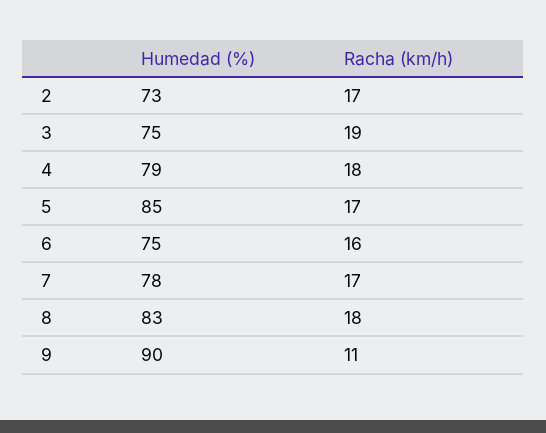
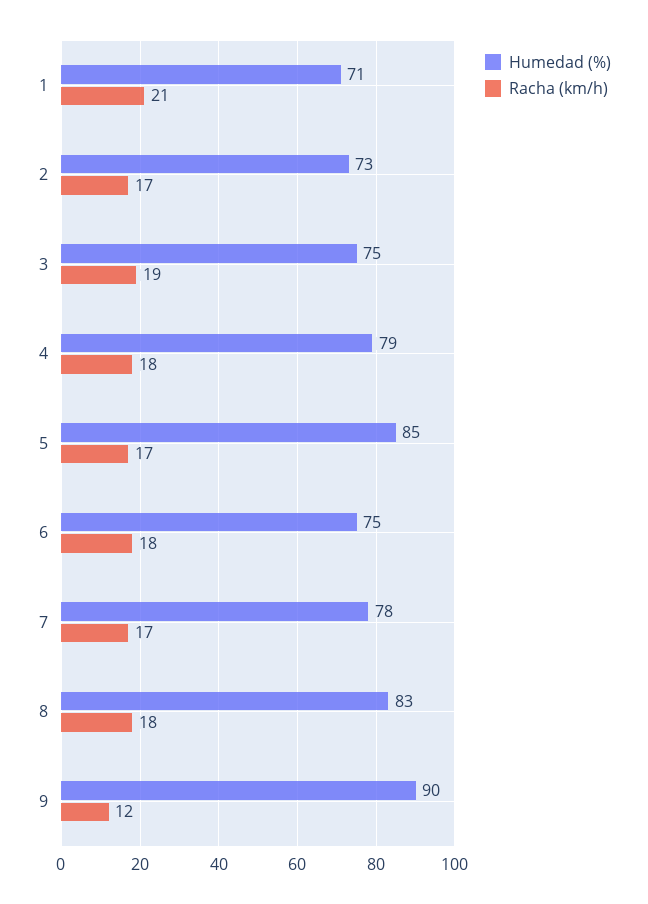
Racha (km/h), 6: 16 -> 18
Racha (km/h), 9: 11 -> 12
Humedad (%), 1: none -> 71
Racha (km/h), 1: none -> 21

